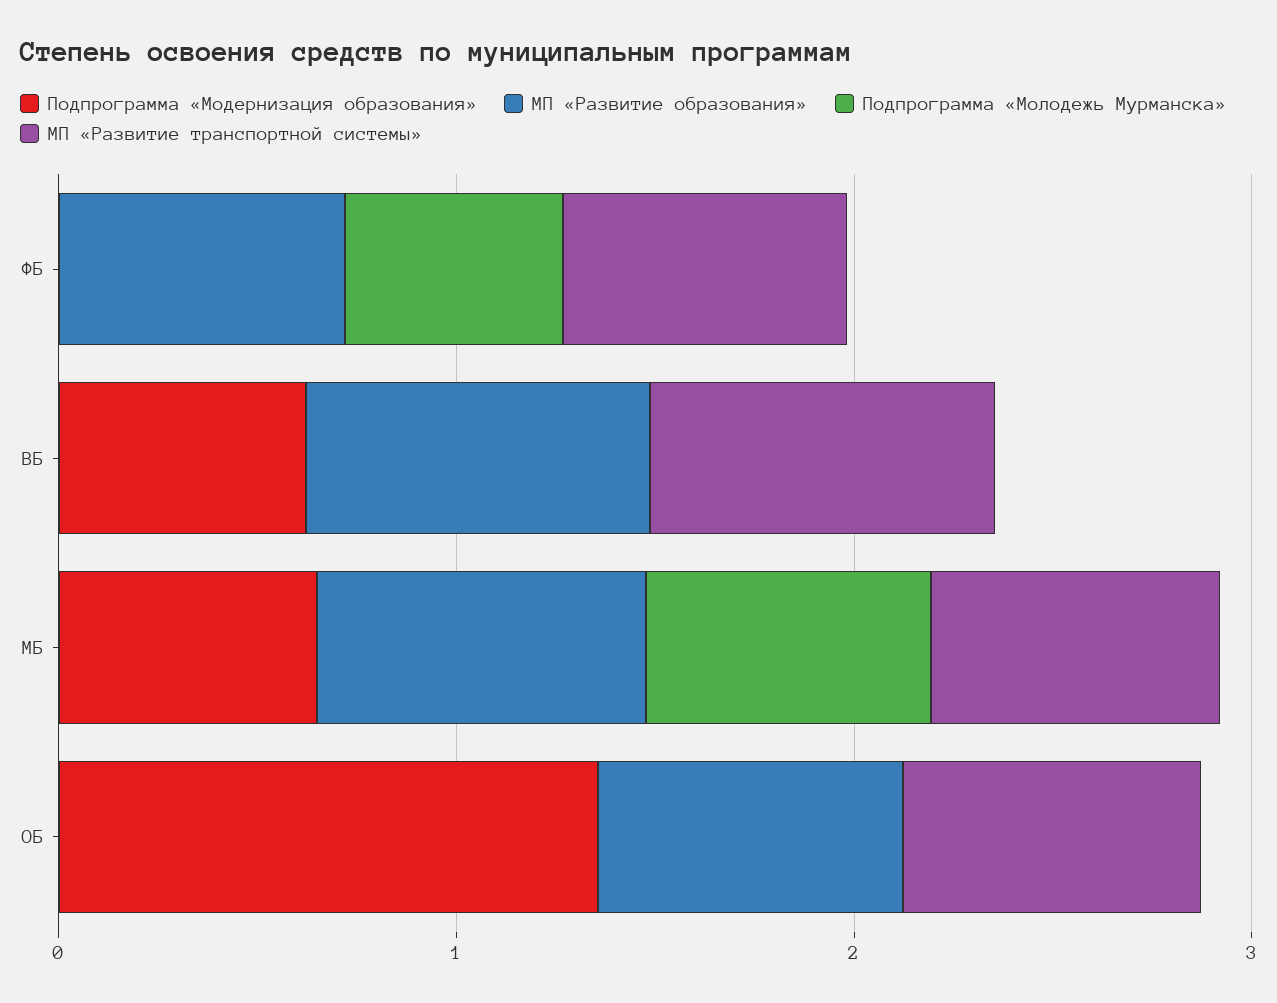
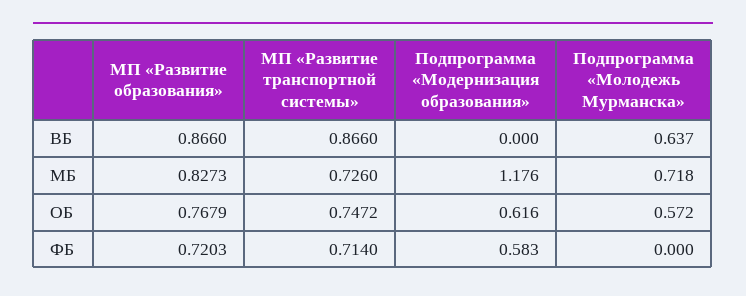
Подпрограмма «Модернизация образования», ФБ: 0 -> 0.583
Подпрограмма «Молодежь Мурманска», ФБ: 0.6 -> 0
Подпрограмма «Модернизация образования», ВБ: 0.6 -> 0
Подпрограмма «Молодежь Мурманска», ВБ: 0 -> 0.637
Подпрограмма «Модернизация образования», МБ: 0.6 -> 1.176
Подпрограмма «Модернизация образования», ОБ: 1.4 -> 0.616
Подпрограмма «Молодежь Мурманска», ОБ: 0 -> 0.572

